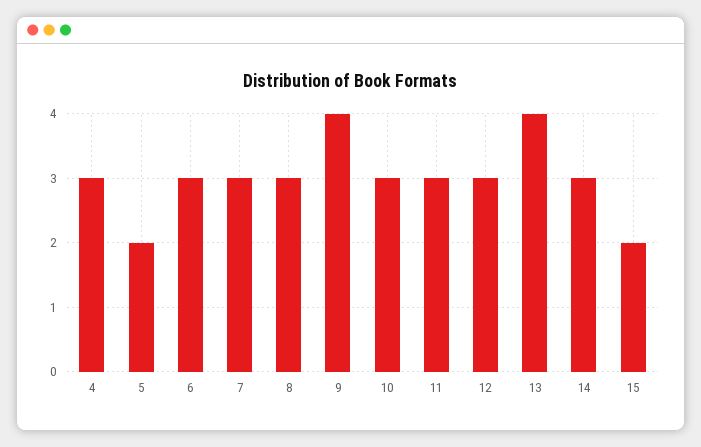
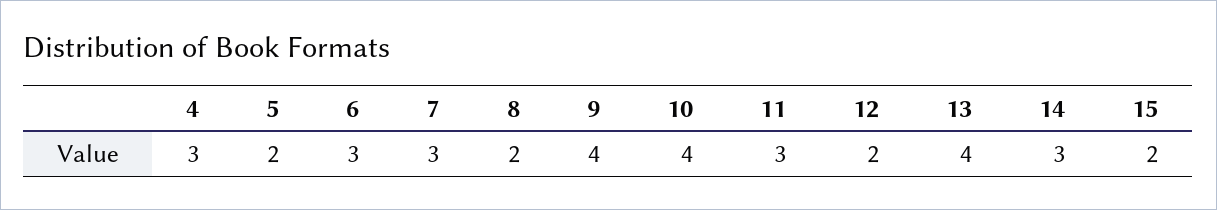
8: 3 -> 2
10: 3 -> 4
12: 3 -> 2

